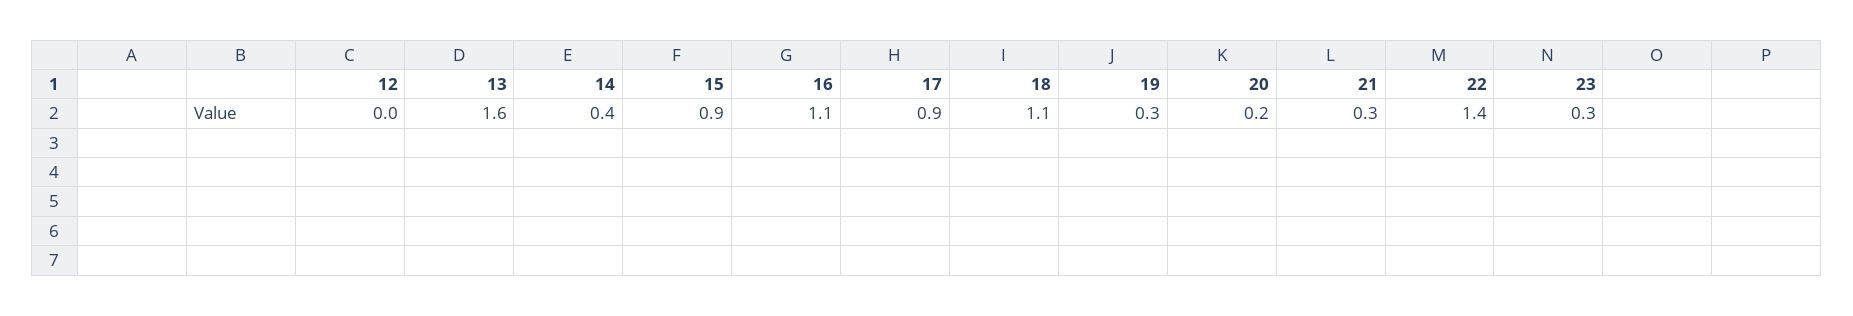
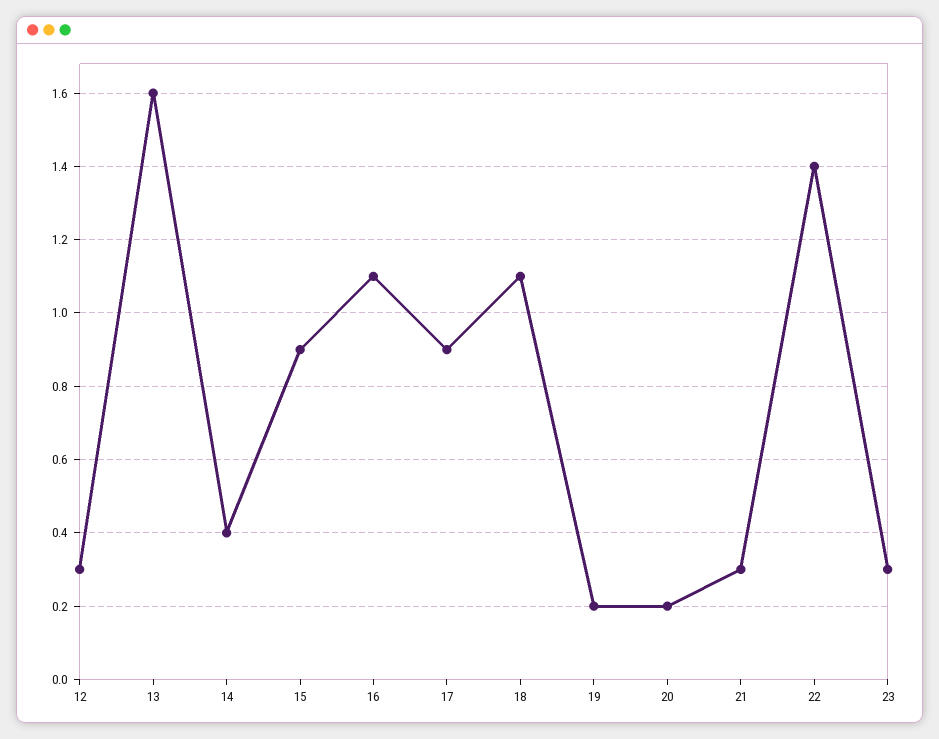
12: 0 -> 0.3
19: 0.3 -> 0.2

